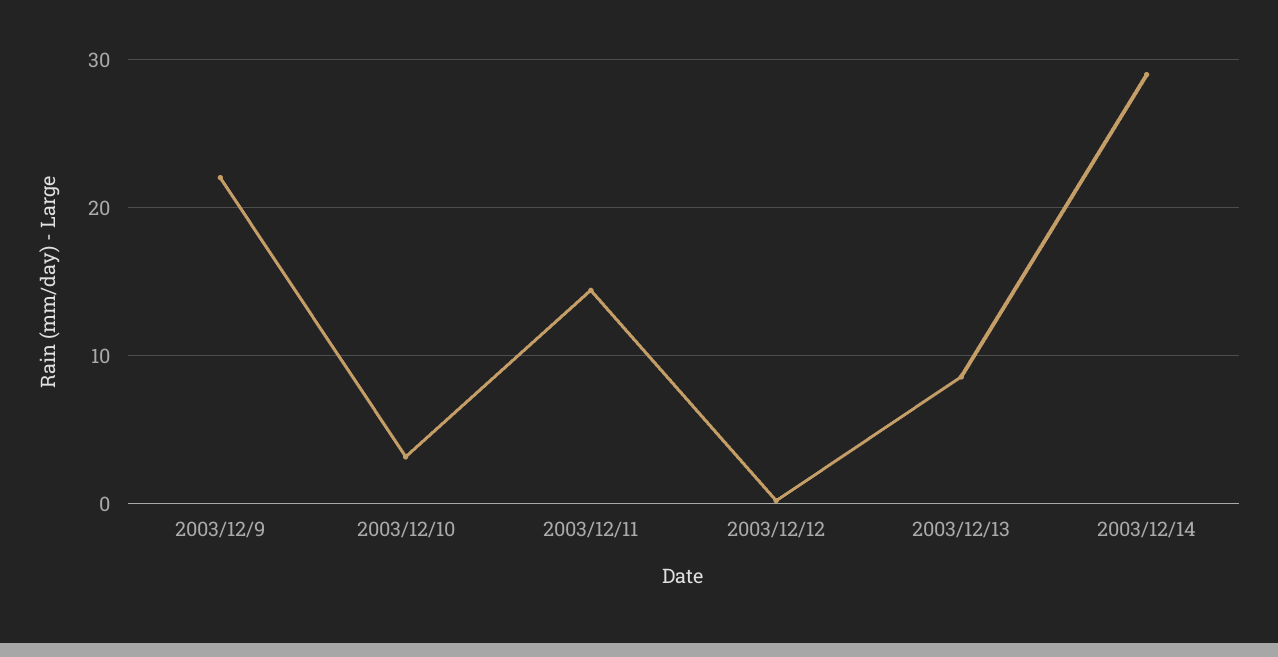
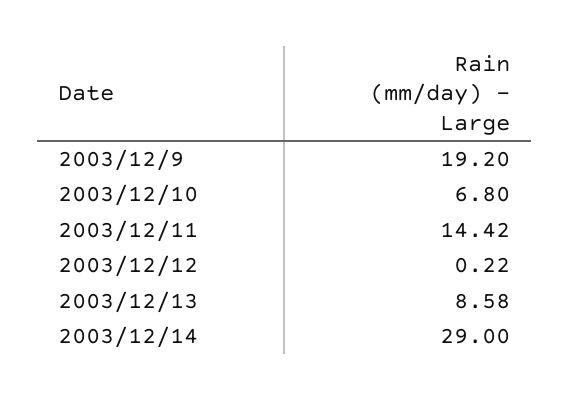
2003/12/9: 22 -> 19.2
2003/12/10: 3 -> 6.8

